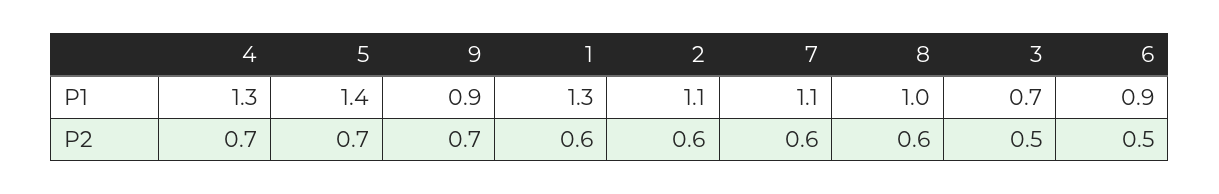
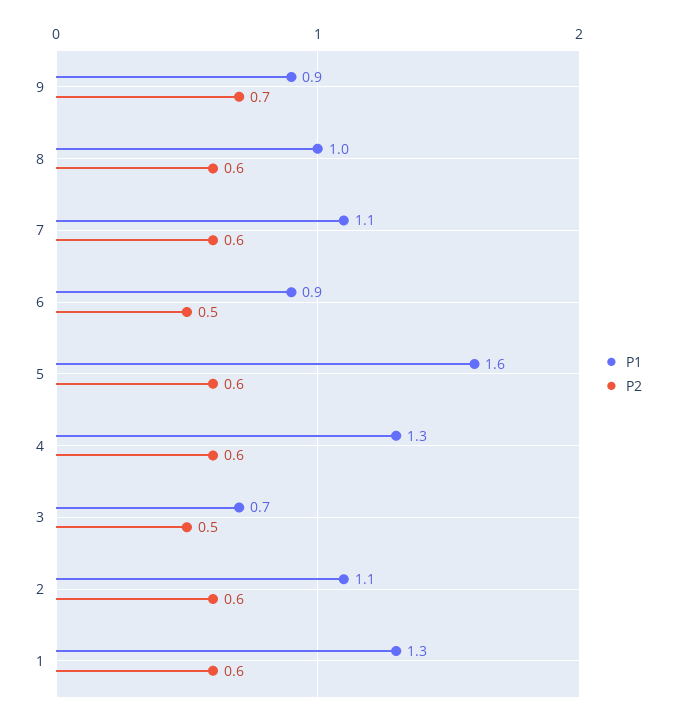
P1, 5: 1.4 -> 1.6
P2, 4: 0.7 -> 0.6
P2, 5: 0.7 -> 0.6

